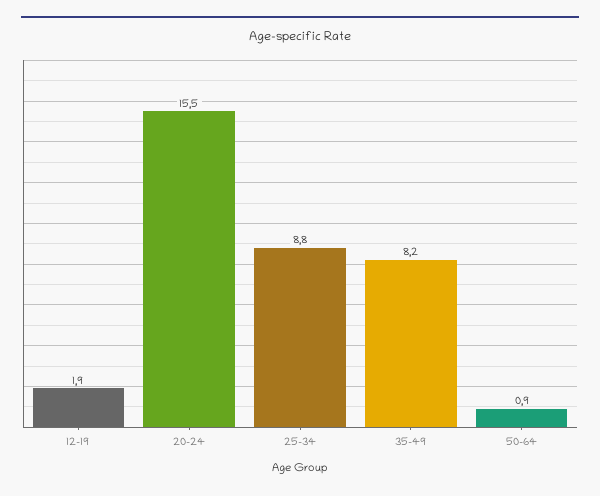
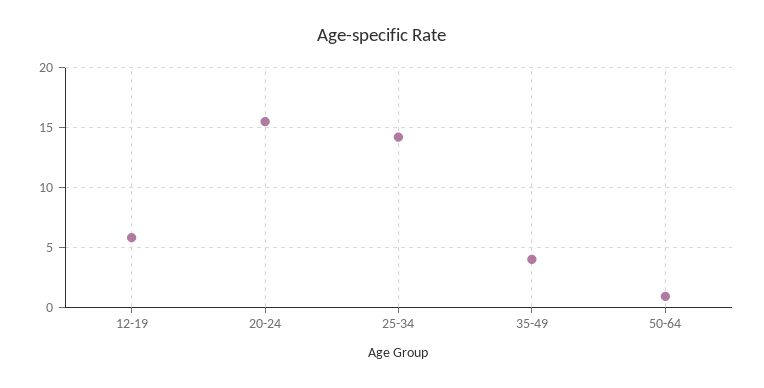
12-19: 1.9 -> 6
25-34: 8.8 -> 14
35-49: 8.2 -> 4

